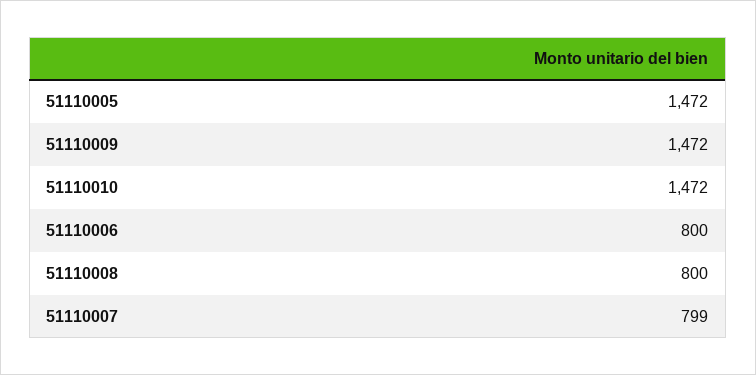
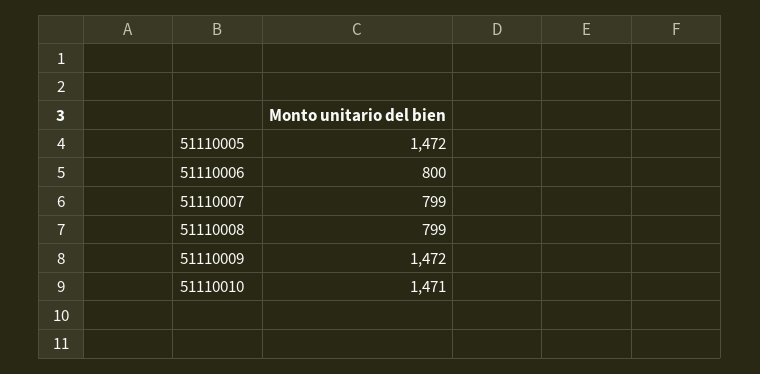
51110010: 1472 -> 1471
51110008: 800 -> 799

